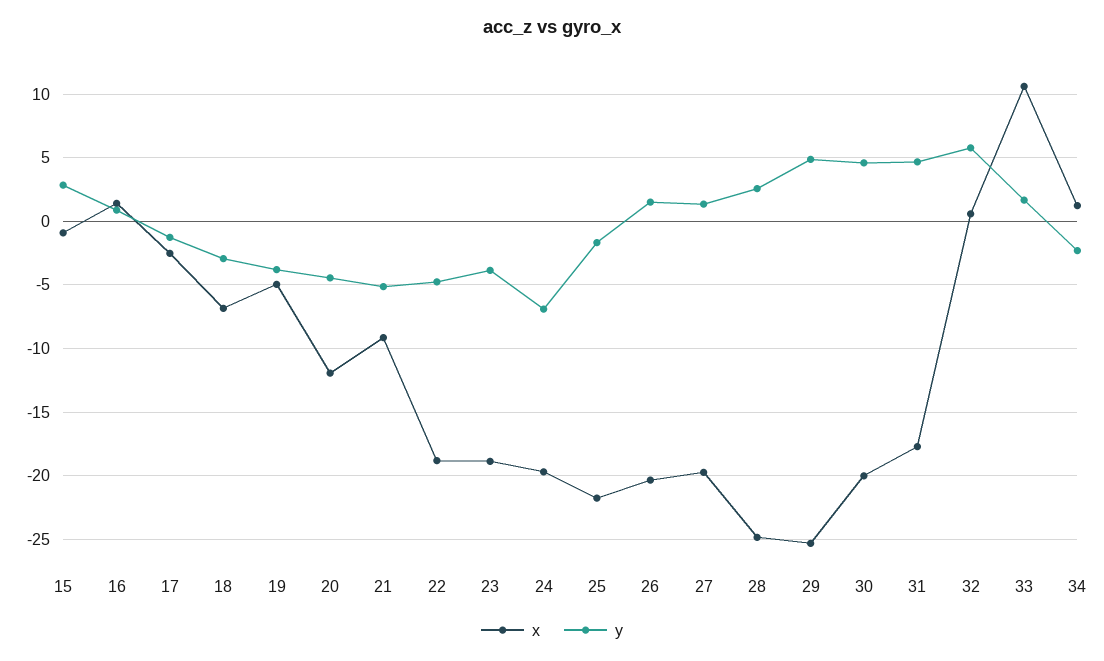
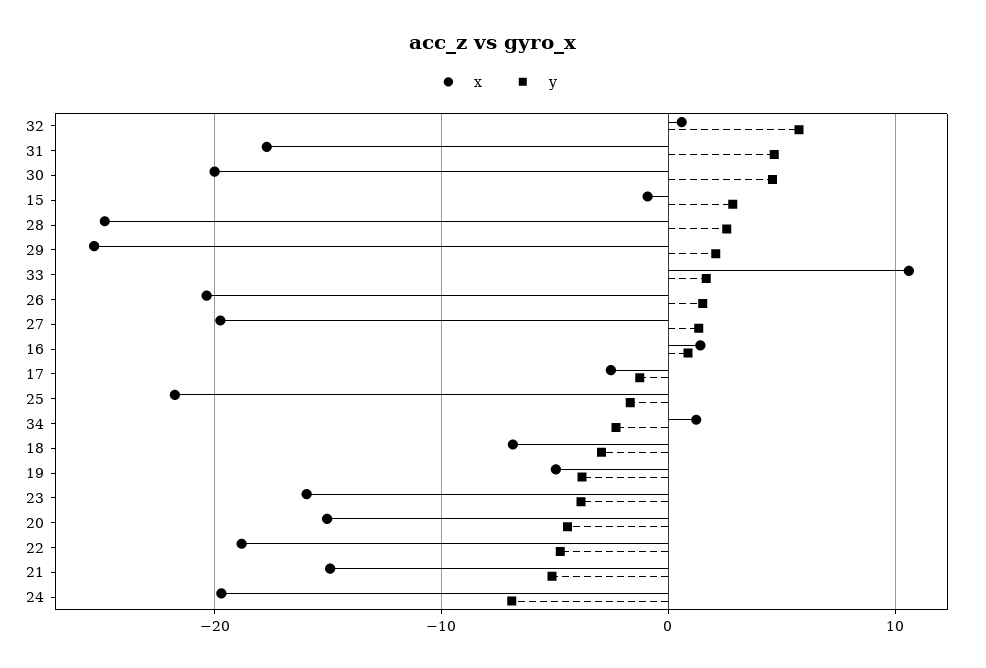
x, 20: -12 -> -15
x, 21: -9 -> -15
x, 23: -19 -> -16
y, 29: 5 -> 2

